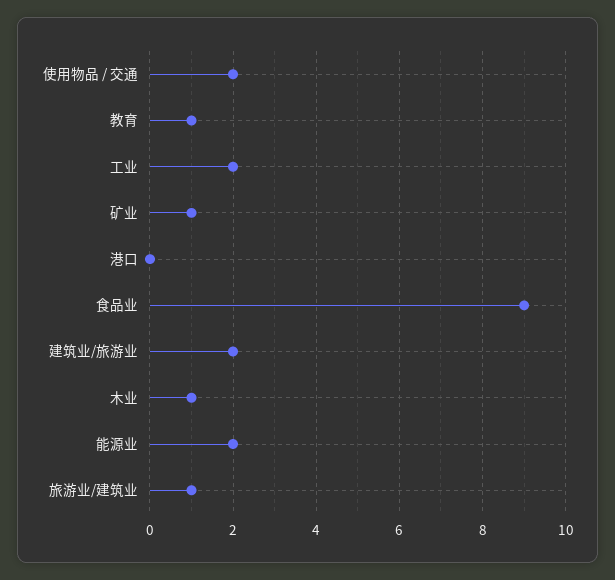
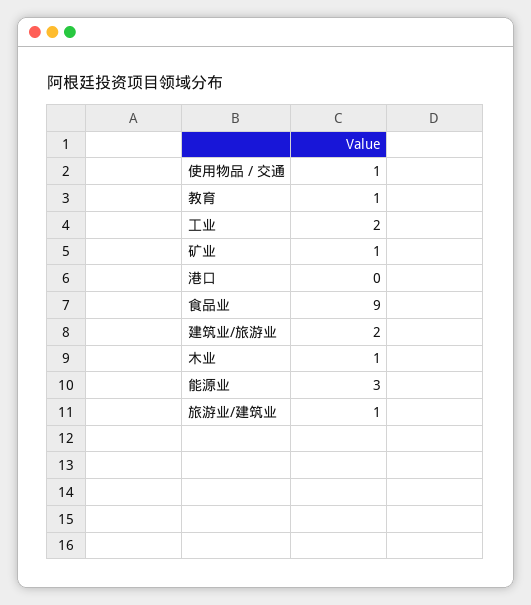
使用物品 / 交通: 2 -> 1
能源业: 2 -> 3

